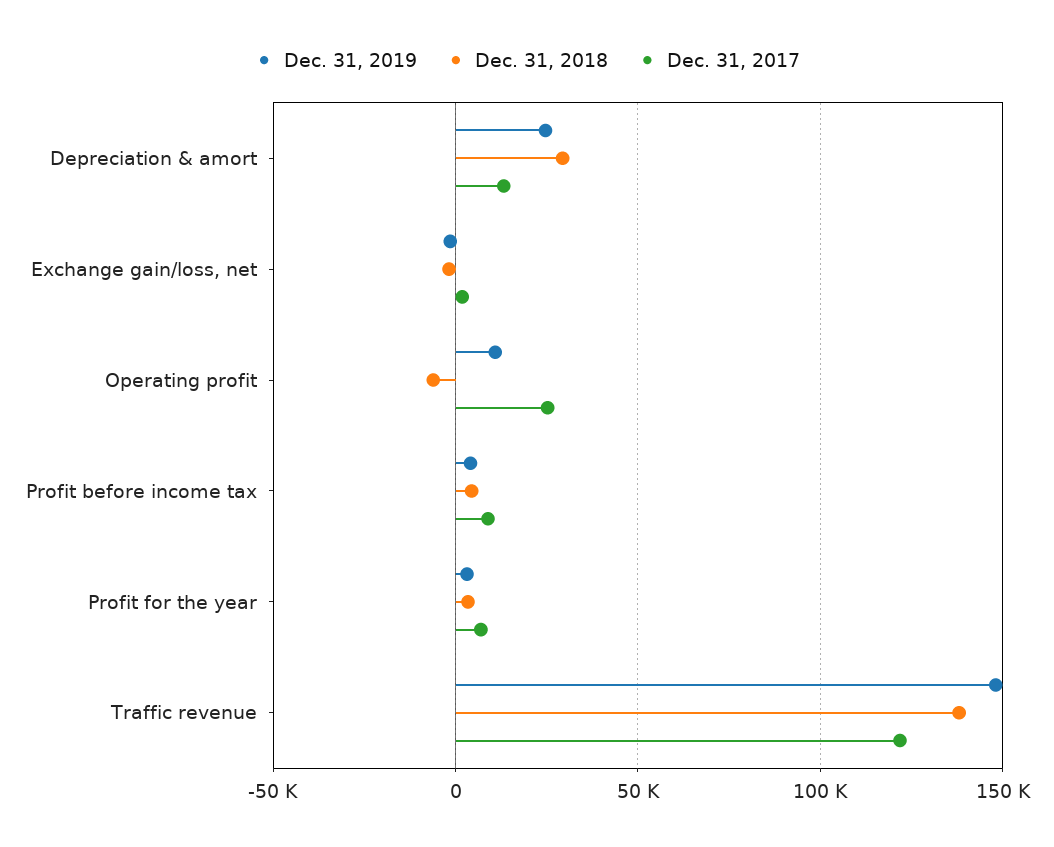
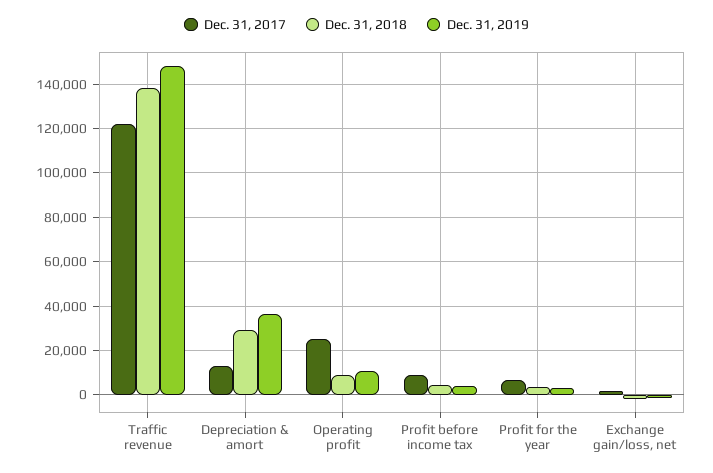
Dec. 31, 2019, Depreciation & amort: 25000 -> 35000
Dec. 31, 2018, Operating profit: -5000 -> 10000

